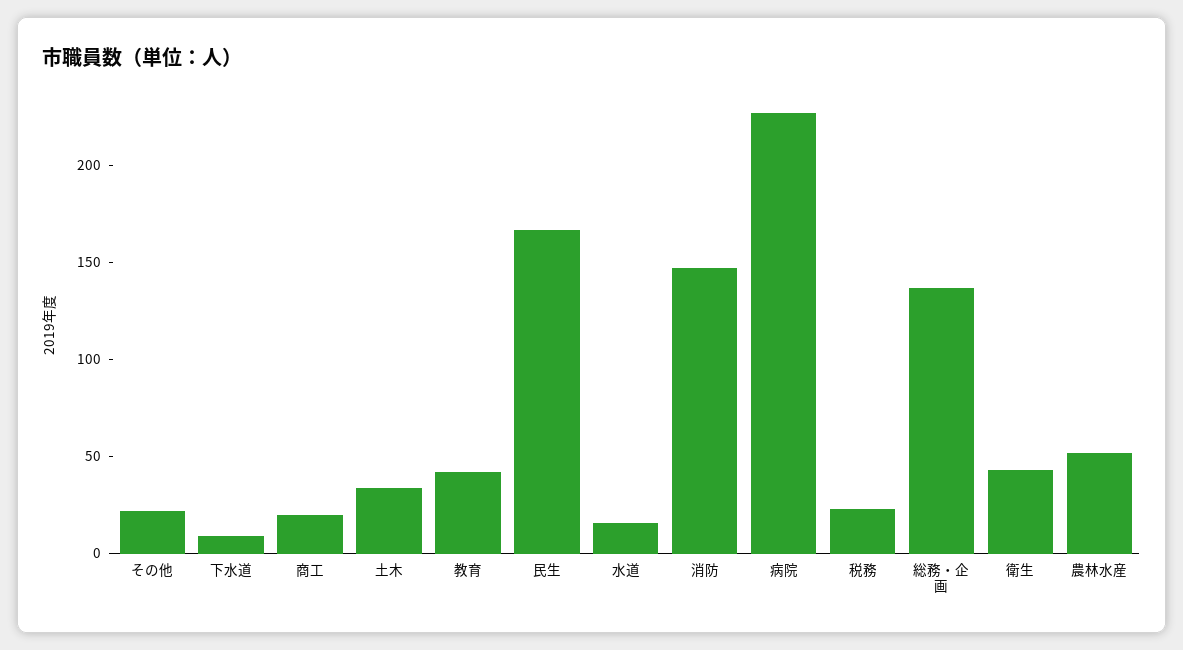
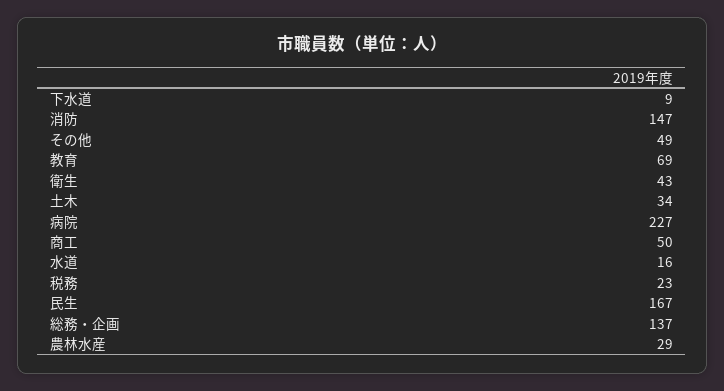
その他: 20 -> 49
商工: 20 -> 50
教育: 40 -> 69
農林水産: 50 -> 29

